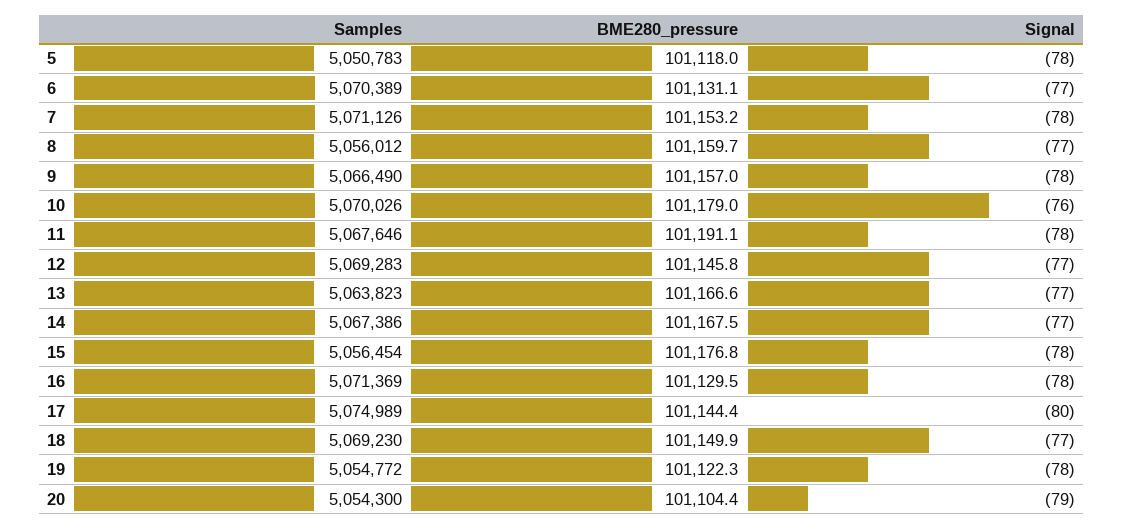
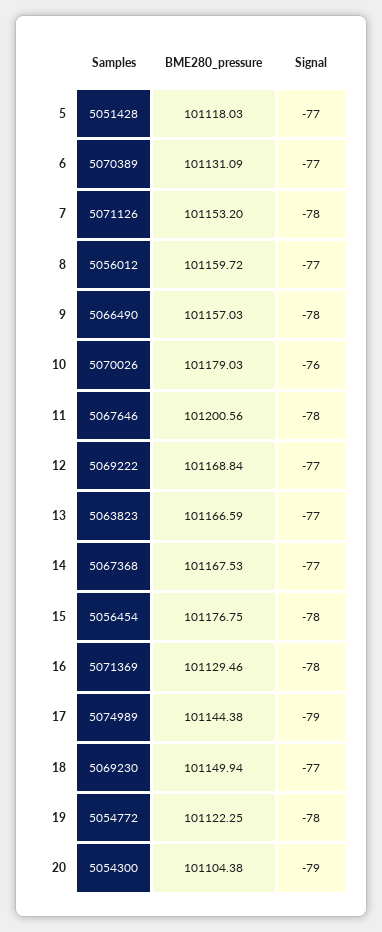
Samples, 5: 5050783 -> 5051428
Signal, 5: -78 -> -77
BME280_pressure, 11: 101191.1 -> 101200.56
Samples, 12: 5069283 -> 5069222
BME280_pressure, 12: 101145.8 -> 101168.84
Samples, 14: 5067386 -> 5067368
Signal, 17: -80 -> -79

